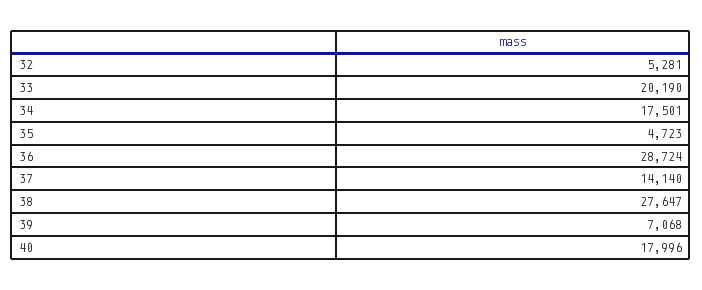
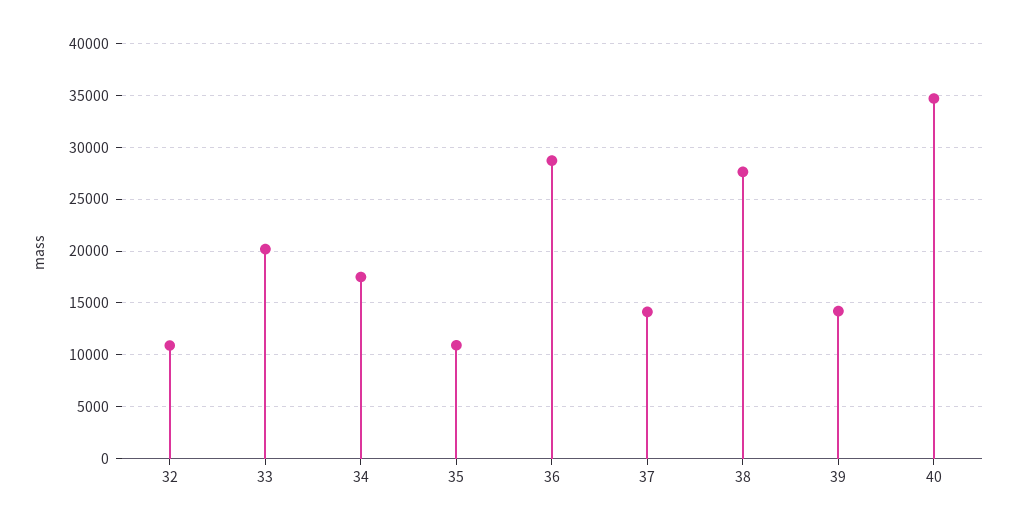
32: 5281 -> 11000
35: 4723 -> 11000
39: 7068 -> 14000
40: 17996 -> 35000

